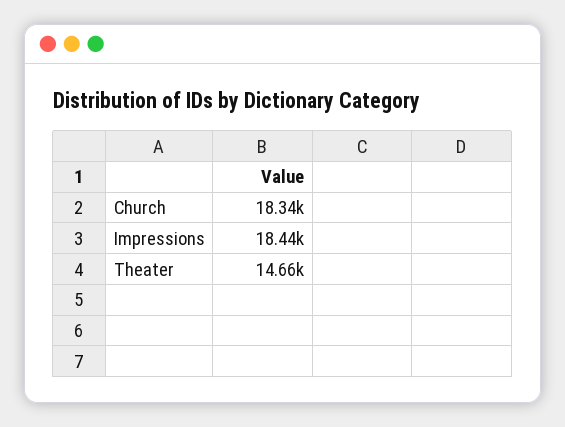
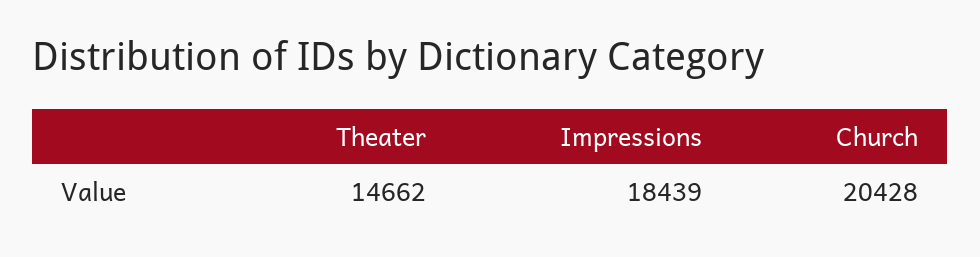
Church: 18340 -> 20428

